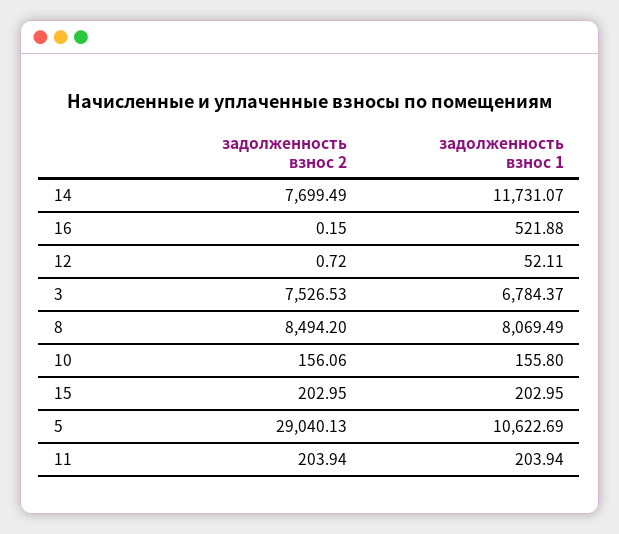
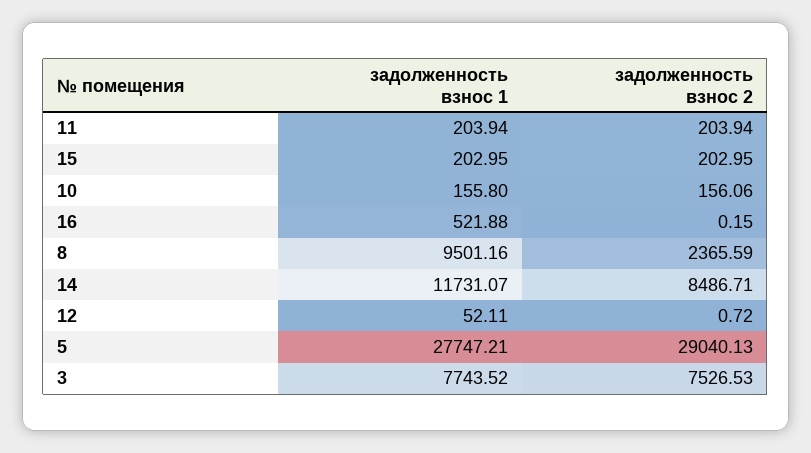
задолженность взнос 2, 14: 7699.49 -> 8486.71
задолженность взнос 1, 3: 6784.37 -> 7743.52
задолженность взнос 2, 8: 8494.2 -> 2365.59
задолженность взнос 1, 8: 8069.49 -> 9501.16
задолженность взнос 1, 5: 10622.69 -> 27747.21

